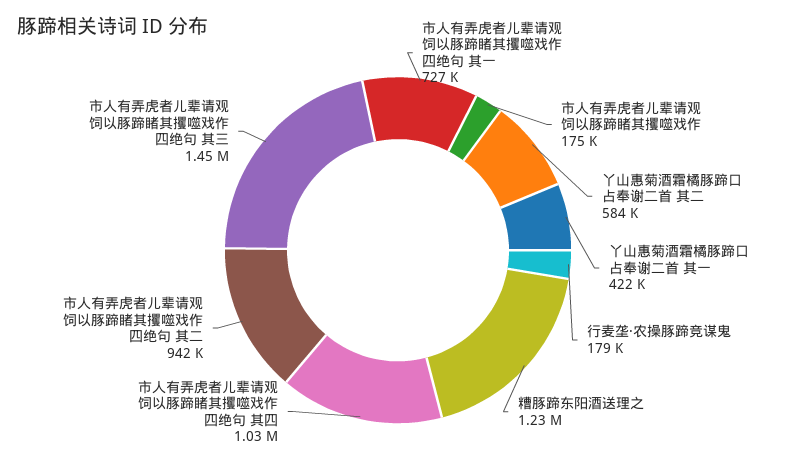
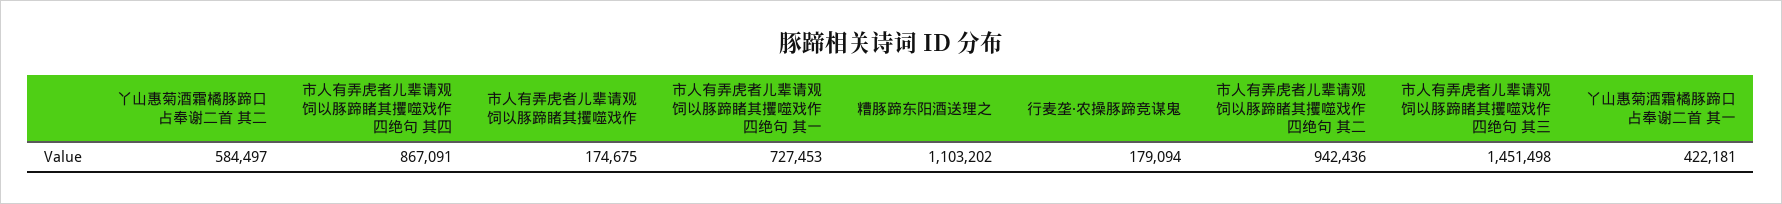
糟豚蹄东阳酒送理之: 1230000 -> 1103202
市人有弄虎者儿辈请观饲以豚蹄睹其攫噬戏作四绝句 其四: 1030000 -> 867091

